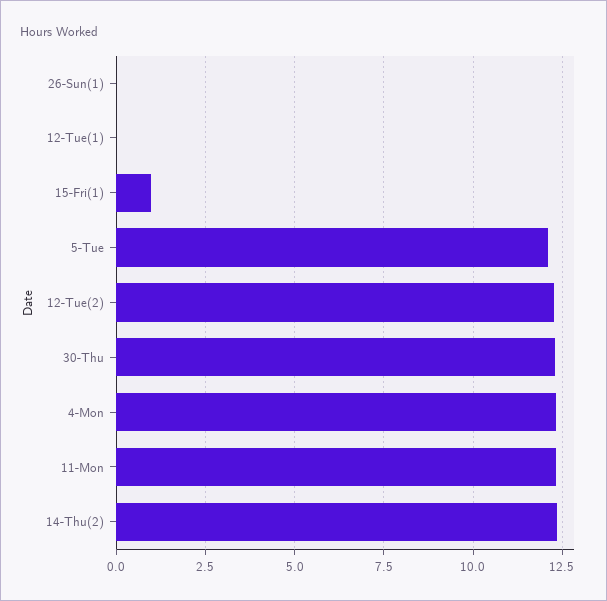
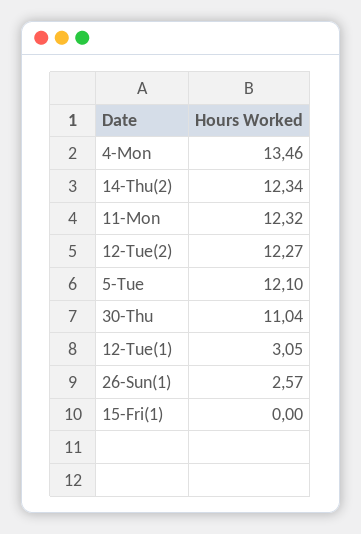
26-Sun(1): 0 -> 2.57
12-Tue(1): 0 -> 3.05
15-Fri(1): 1 -> 0
30-Thu: 12.25 -> 11.04
4-Mon: 12.25 -> 13.46

